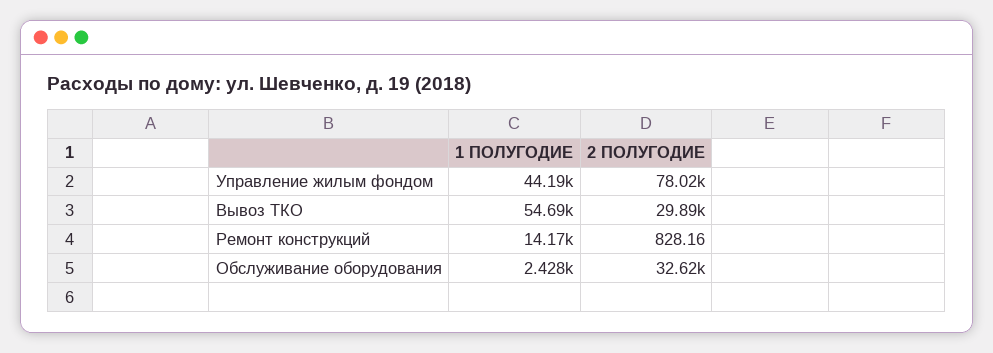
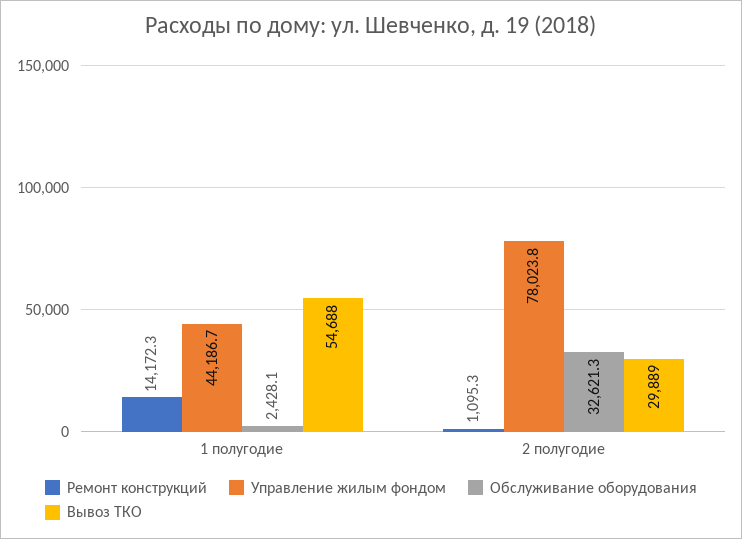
Ремонт конструкций, 2 ПОЛУГОДИЕ: 828.16 -> 1095.3

